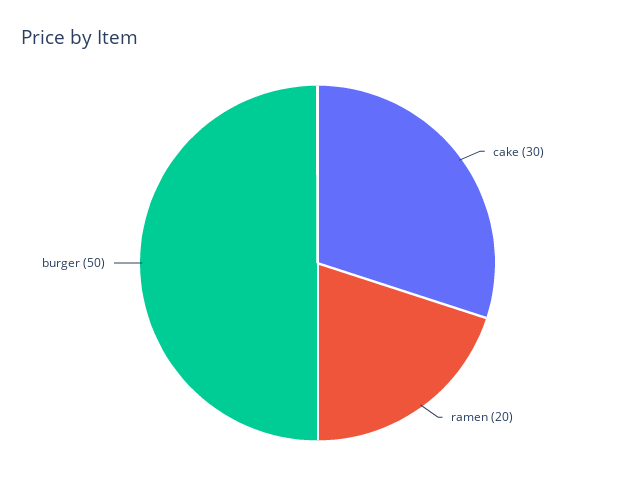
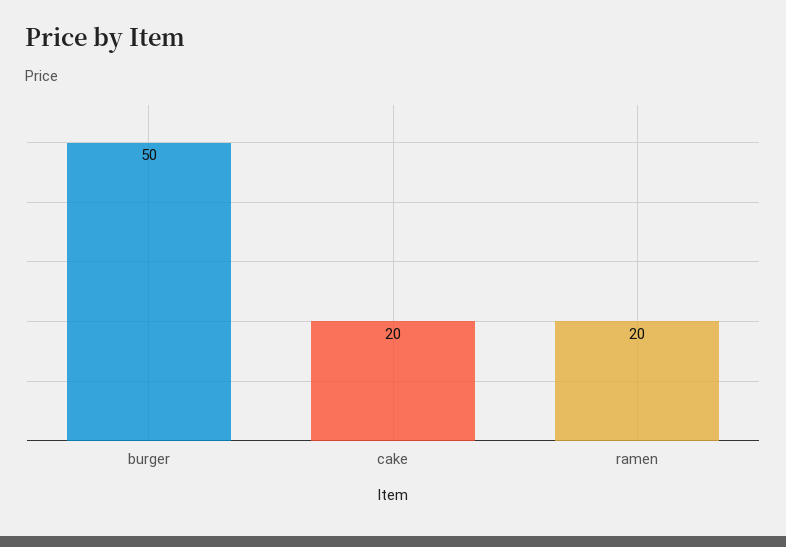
cake: 30 -> 20

